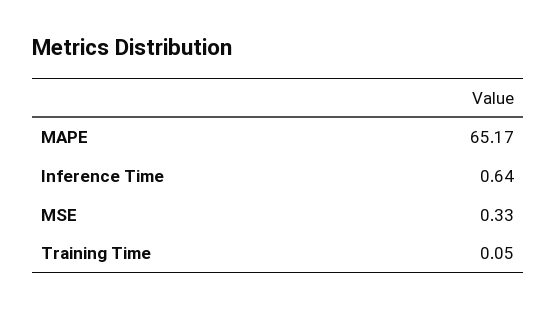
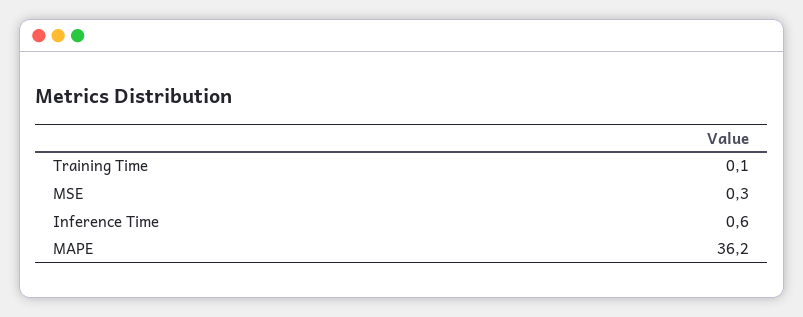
MAPE: 65.17 -> 36.2

